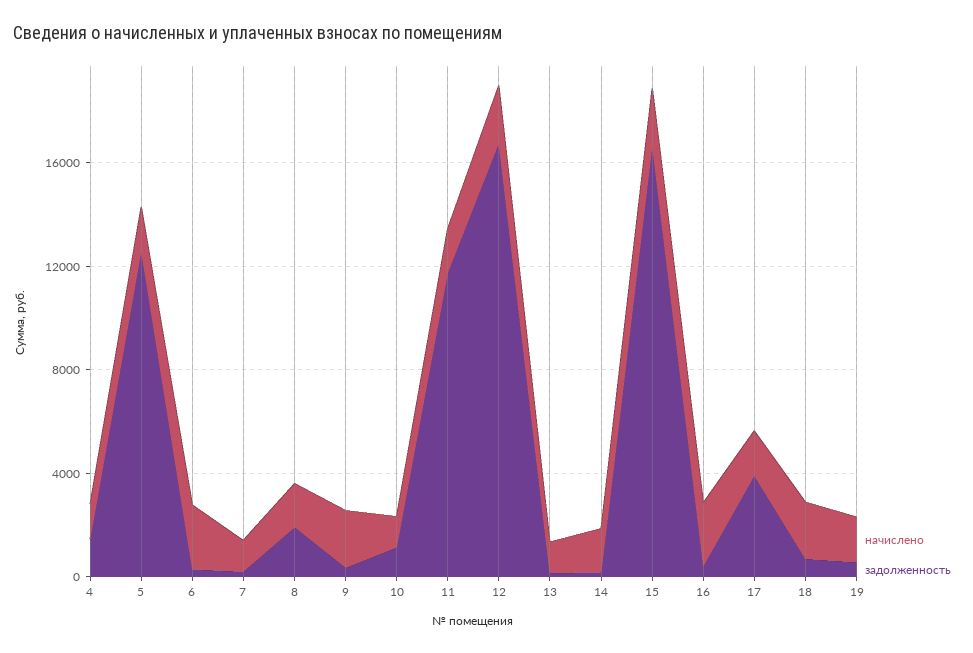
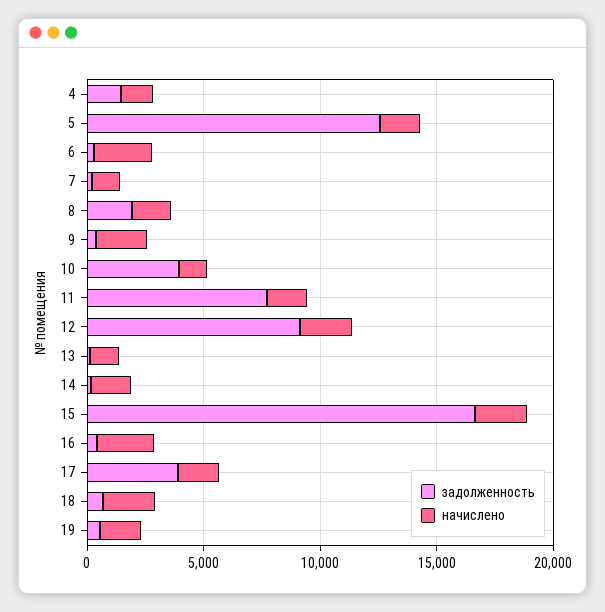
задолженность, 10: 1000 -> 4000
задолженность, 11: 12000 -> 8000
задолженность, 12: 17000 -> 9000

